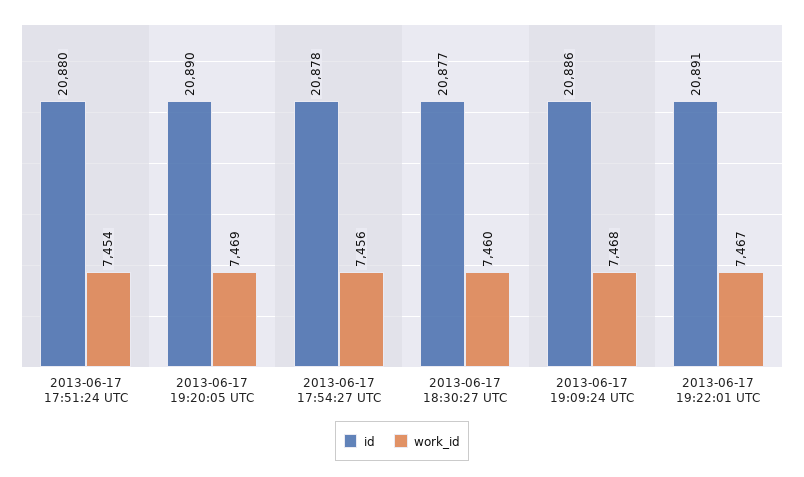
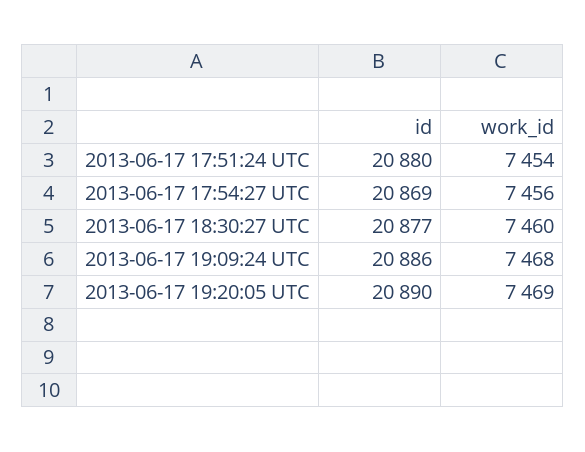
id, 2013-06-17 17:54:27 UTC: 20878 -> 20869
id, 2013-06-17 19:22:01 UTC: 20891 -> none
work_id, 2013-06-17 19:22:01 UTC: 7467 -> none

